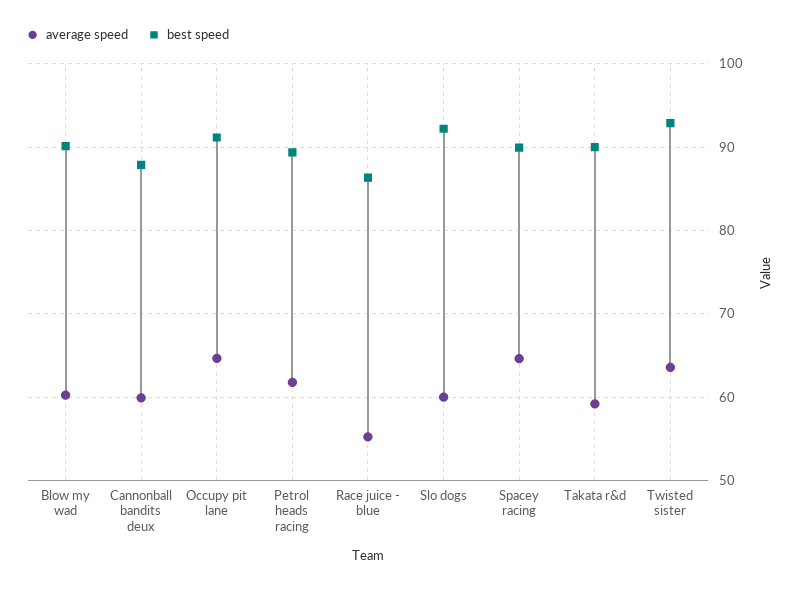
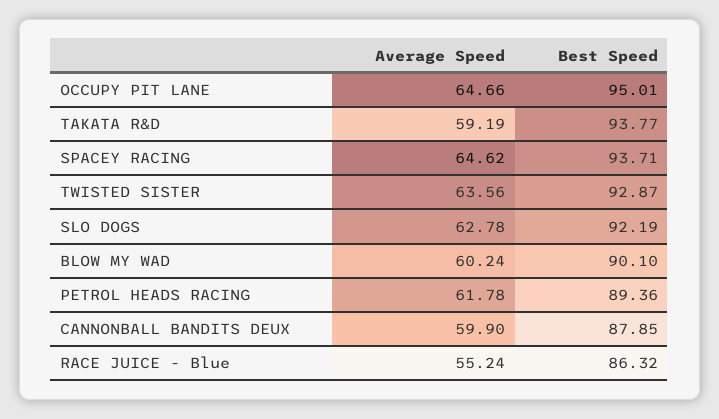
best speed, Occupy pit lane: 91 -> 95.01
average speed, Slo dogs: 60 -> 62.78
best speed, Spacey racing: 90 -> 93.71
best speed, Takata r&d: 90 -> 93.77

